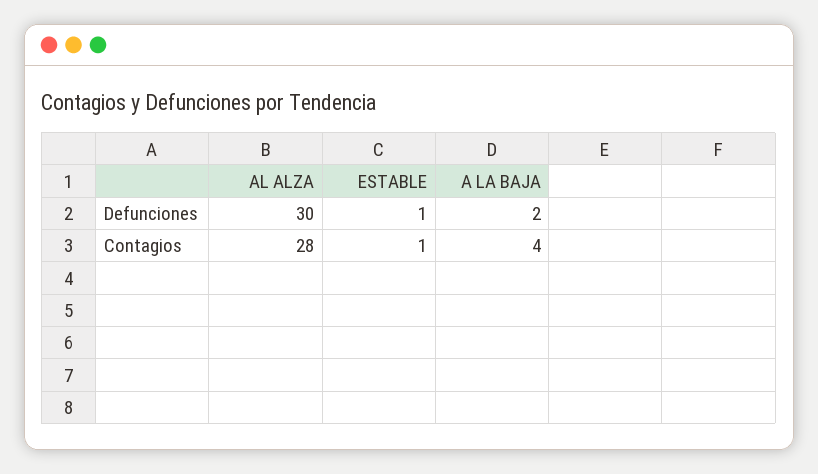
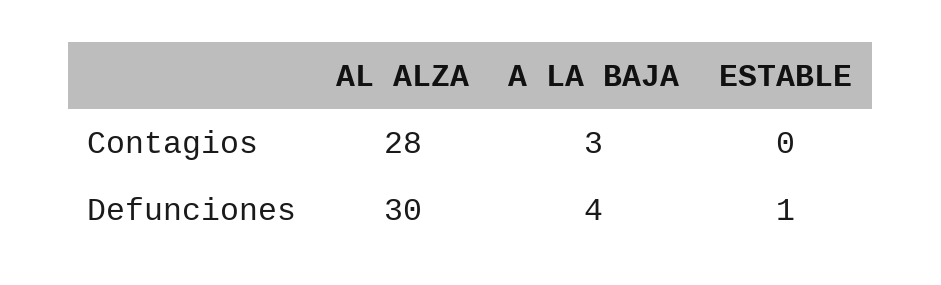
A LA BAJA, Defunciones: 2 -> 4
ESTABLE, Contagios: 1 -> 0
A LA BAJA, Contagios: 4 -> 3

